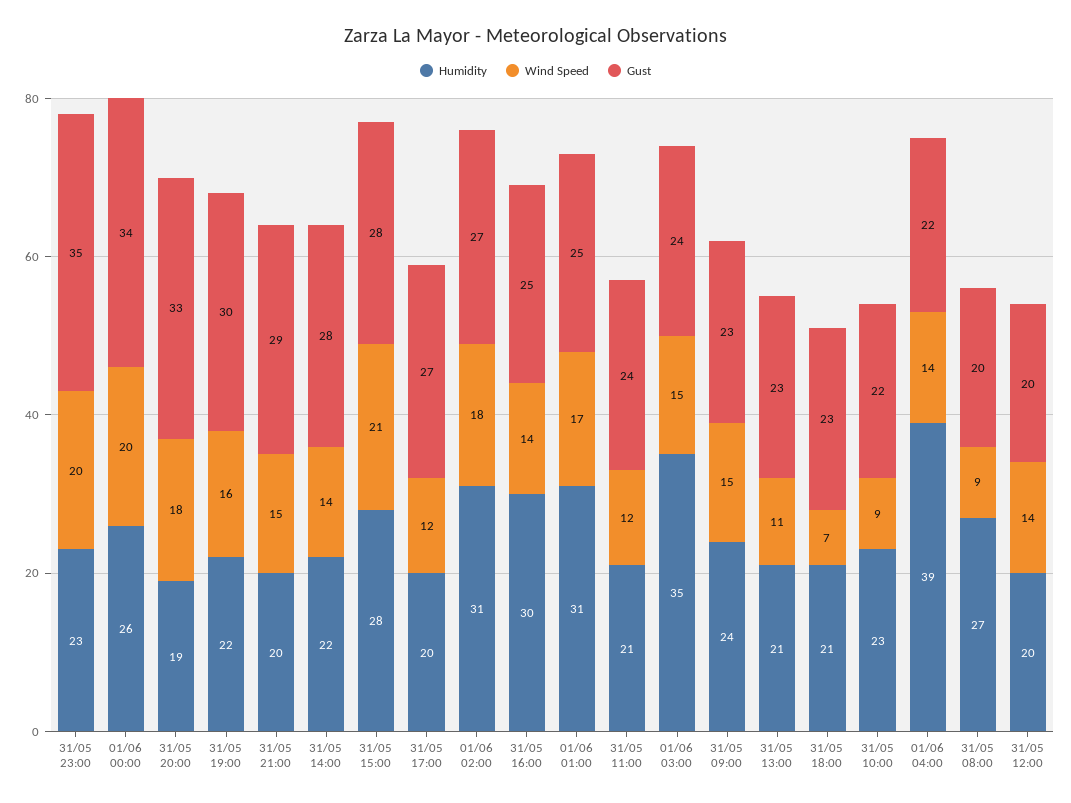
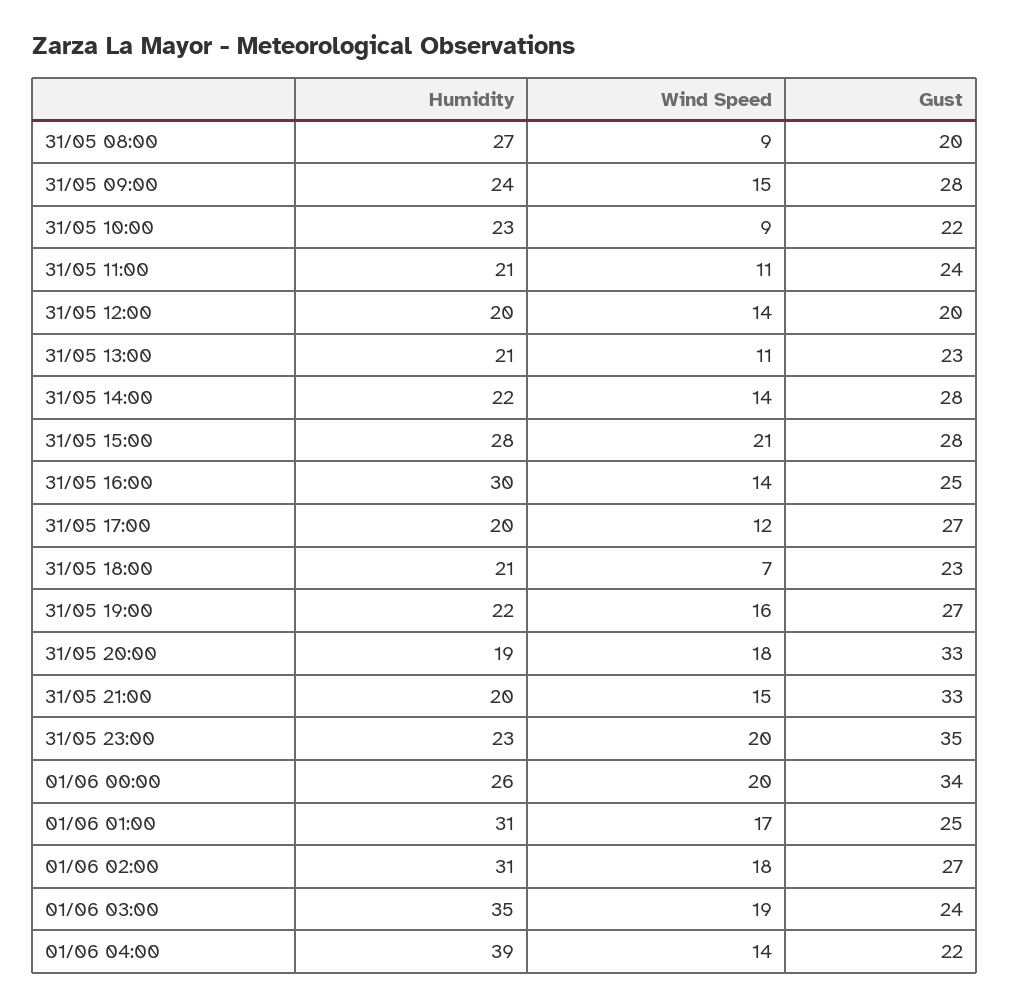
Gust, 31/05 19:00: 30 -> 27
Gust, 31/05 21:00: 29 -> 33
Wind Speed, 31/05 11:00: 12 -> 11
Wind Speed, 01/06 03:00: 15 -> 19
Gust, 31/05 09:00: 23 -> 28

